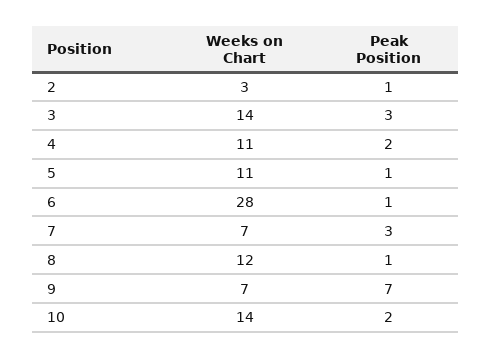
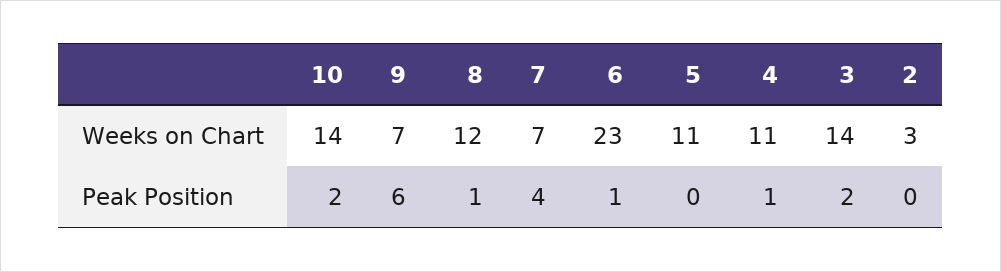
Peak Position, 2: 1 -> 0
Peak Position, 3: 3 -> 2
Peak Position, 4: 2 -> 1
Peak Position, 5: 1 -> 0
Weeks on Chart, 6: 28 -> 23
Peak Position, 7: 3 -> 4
Peak Position, 9: 7 -> 6

